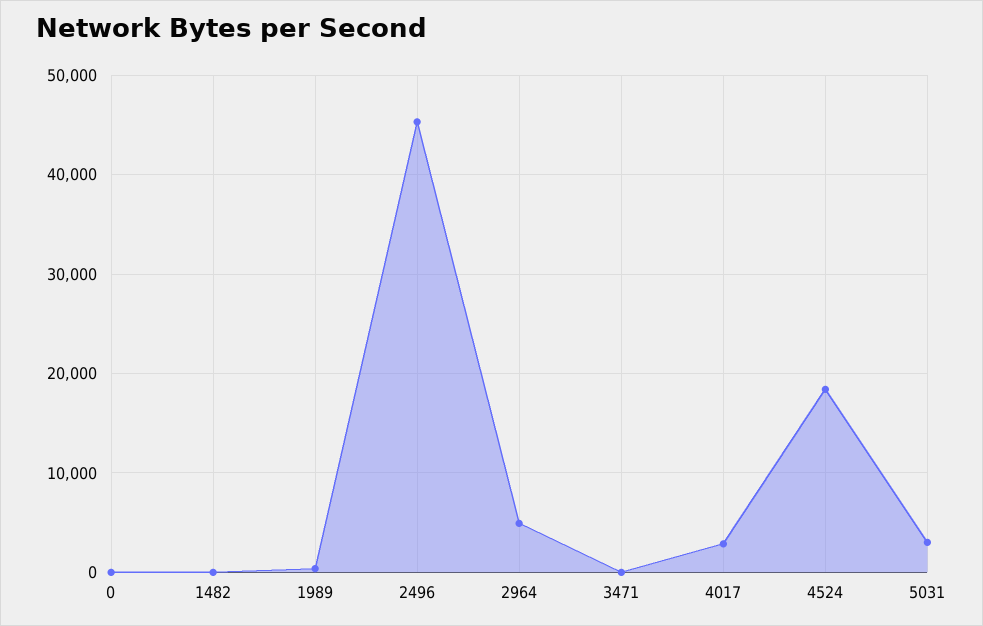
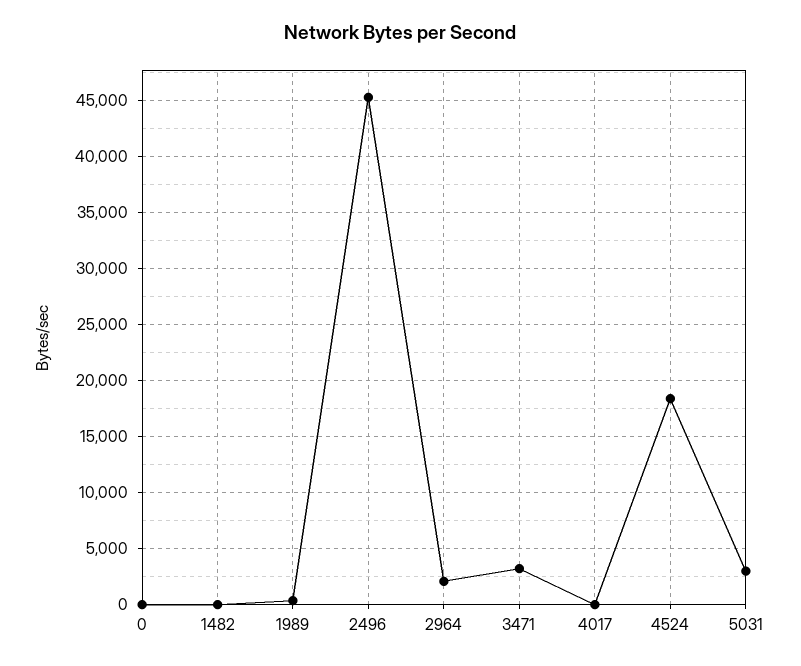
2964: 5000 -> 2000
3471: 0 -> 3000
4017: 3000 -> 0

